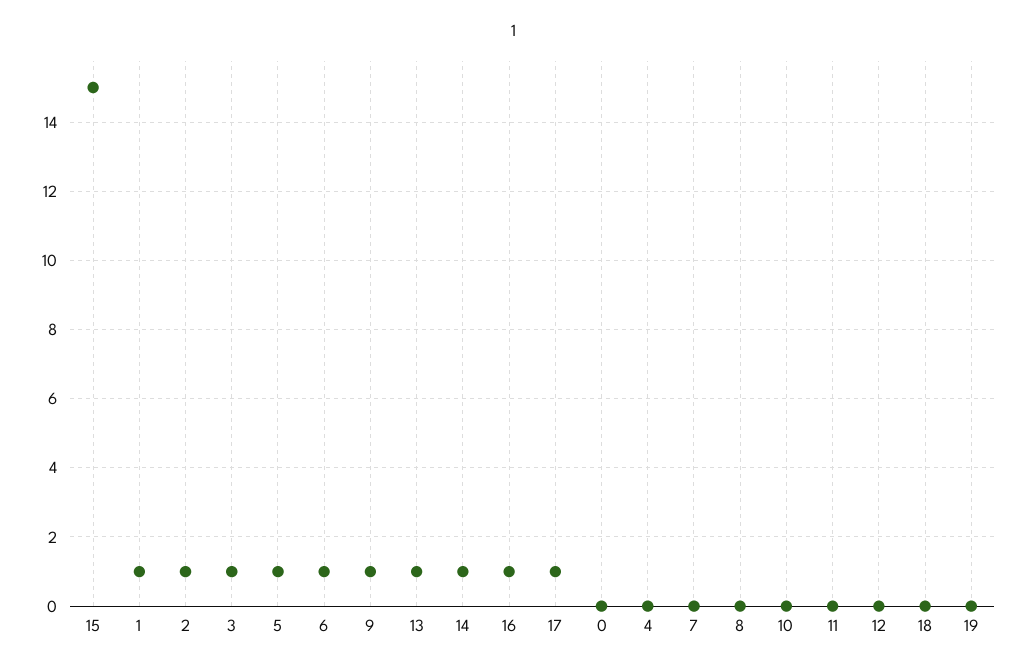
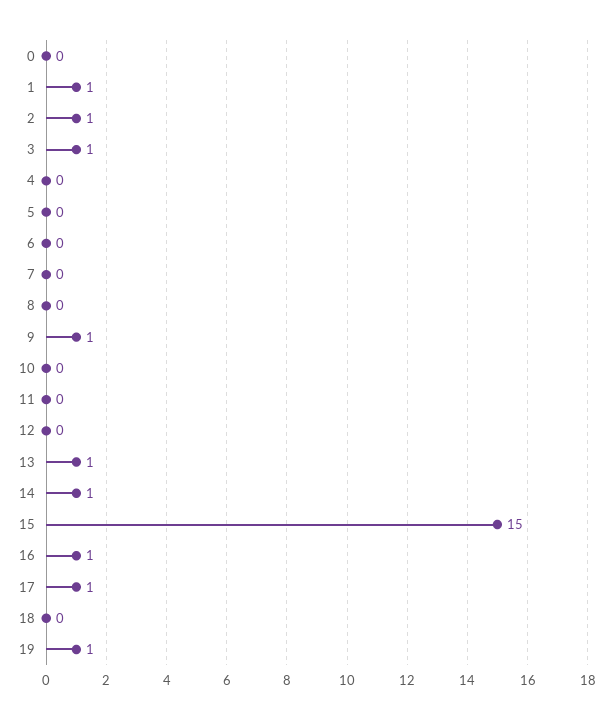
5: 1 -> 0
6: 1 -> 0
19: 0 -> 1

